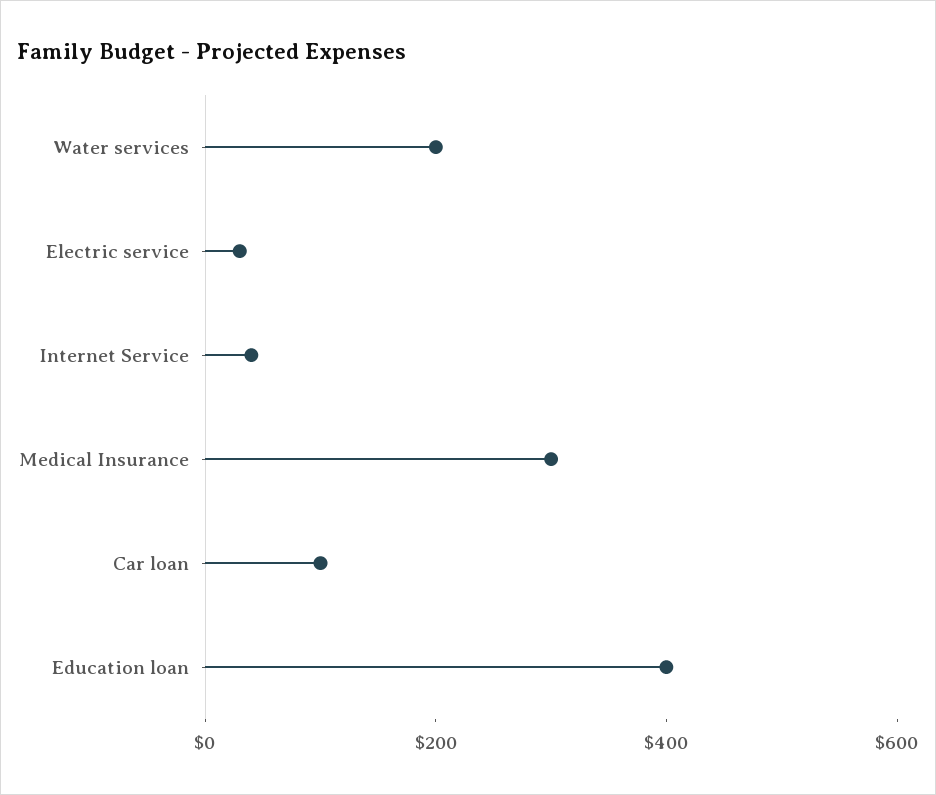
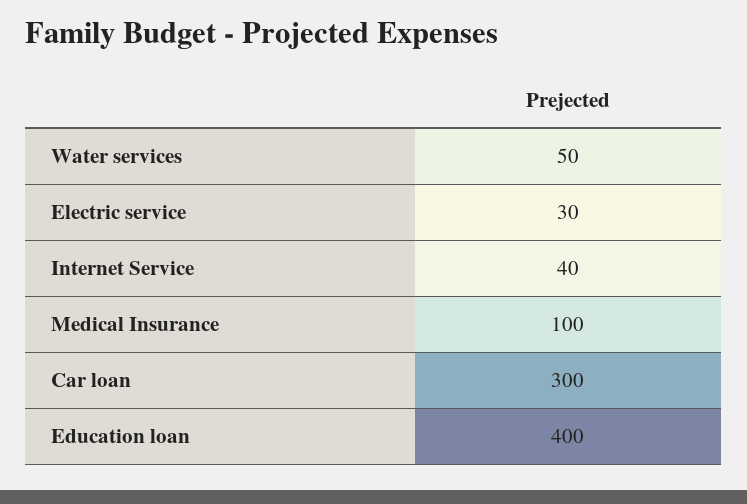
Water services: 200 -> 50
Medical Insurance: 300 -> 100
Car loan: 100 -> 300

